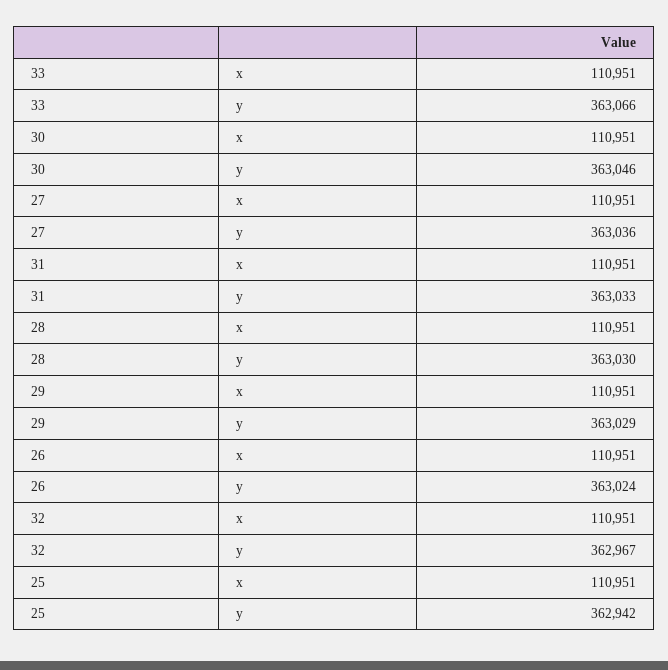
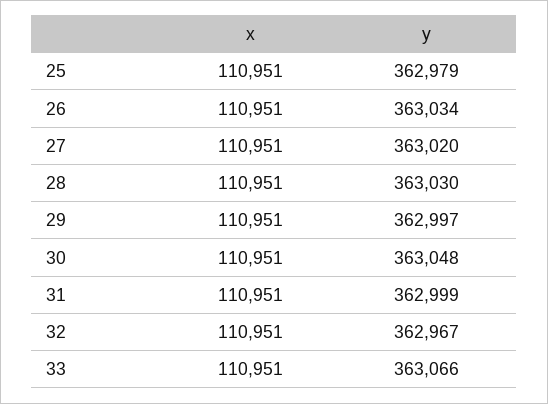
30, y: 363046 -> 363048
27, y: 363036 -> 363020
31, y: 363033 -> 362999
29, y: 363029 -> 362997
26, y: 363024 -> 363034
25, y: 362942 -> 362979

